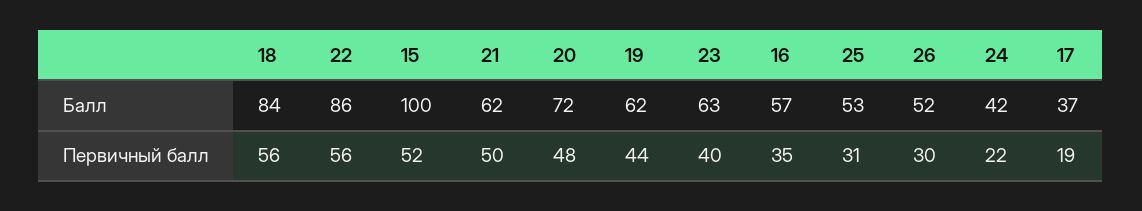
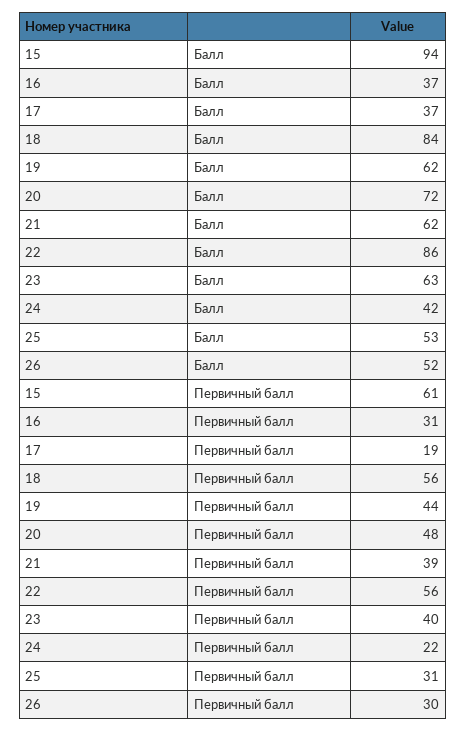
15, Балл: 100 -> 94
16, Балл: 57 -> 37
15, Первичный балл: 52 -> 61
21, Первичный балл: 50 -> 39
16, Первичный балл: 35 -> 31

